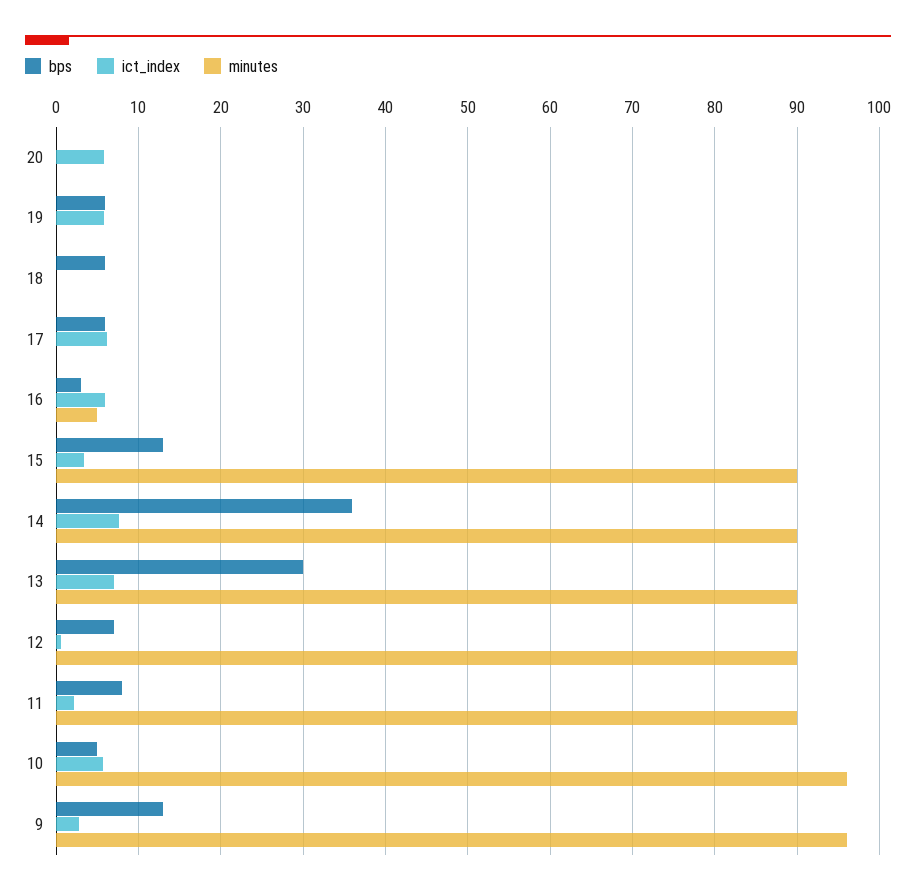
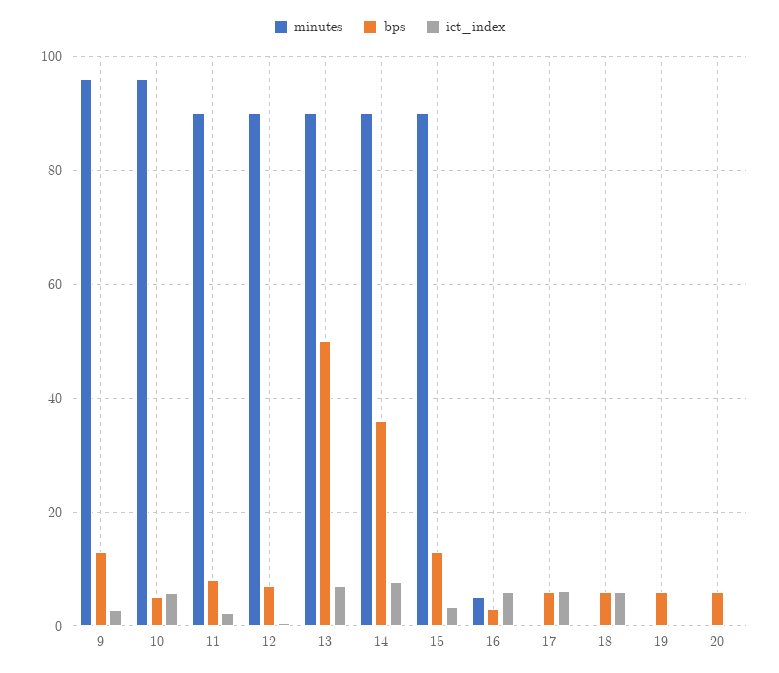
bps, 20: 0 -> 6
ict_index, 20: 6 -> 0
ict_index, 19: 6 -> 0
ict_index, 18: 0 -> 6
bps, 13: 30 -> 50

